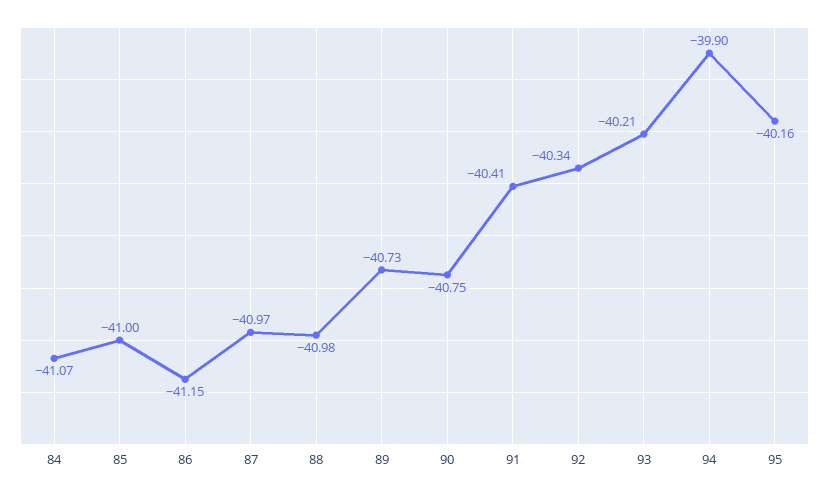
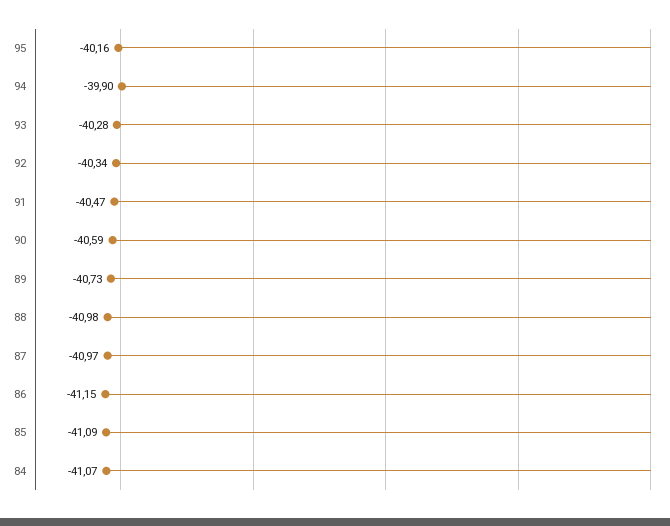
85: -41 -> -41.09
90: -40.75 -> -40.59
91: -40.41 -> -40.47
93: -40.21 -> -40.28

